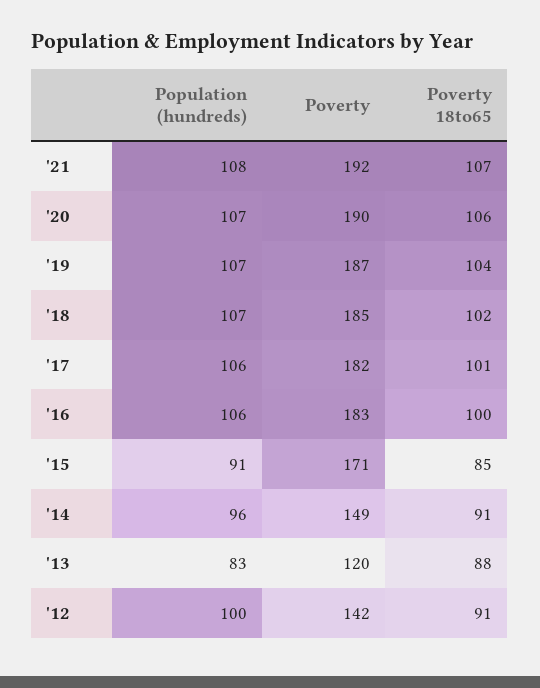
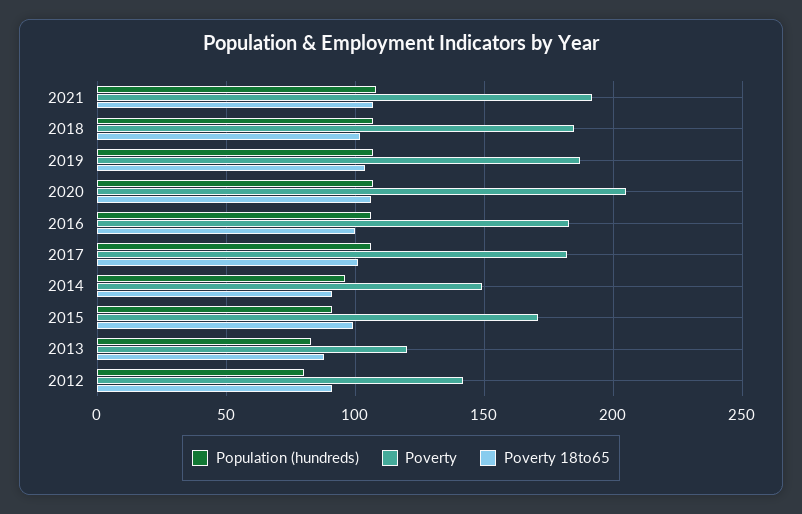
Poverty, '20: 190 -> 205
Poverty 18to65, '15: 85 -> 100
Population (hundreds), '12: 100 -> 80

